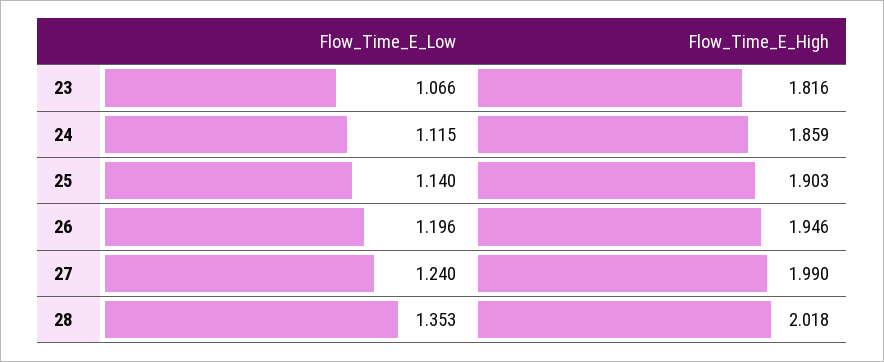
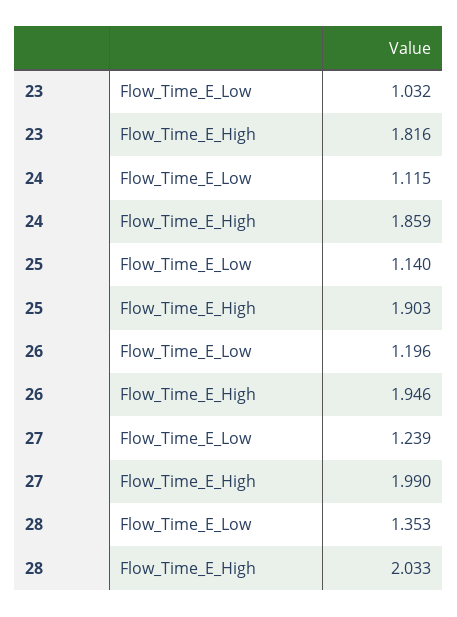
Flow_Time_E_Low, 23: 1.066 -> 1.032
Flow_Time_E_Low, 27: 1.24 -> 1.239
Flow_Time_E_High, 28: 2.018 -> 2.033

